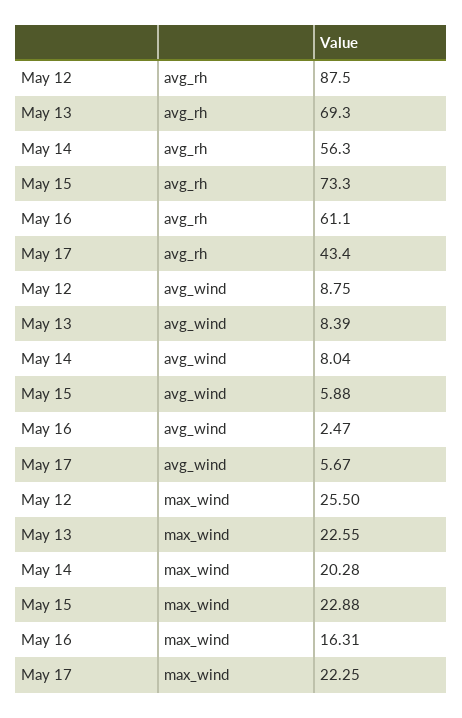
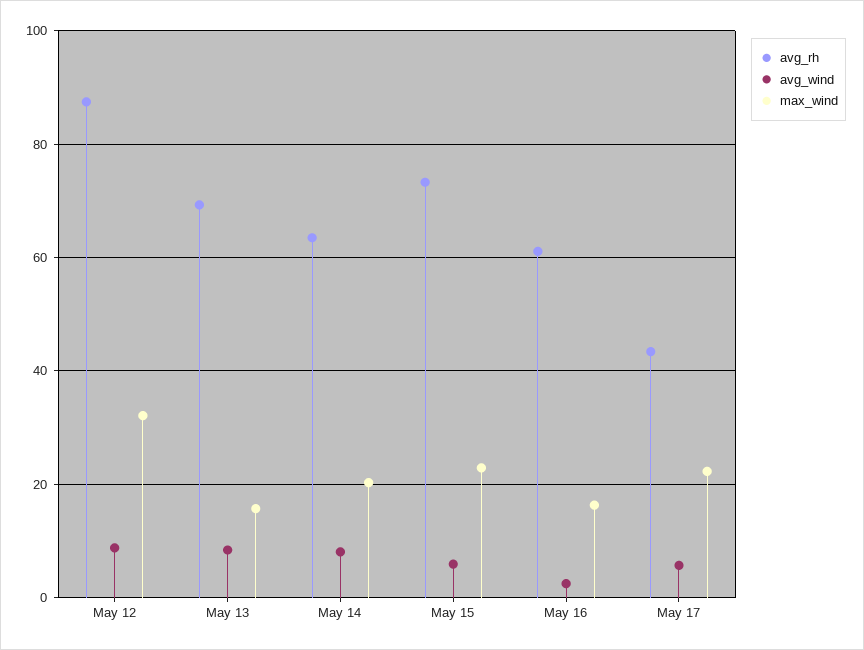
avg_rh, May 14: 56.3 -> 64
max_wind, May 12: 25.5 -> 32
max_wind, May 13: 22.55 -> 16

